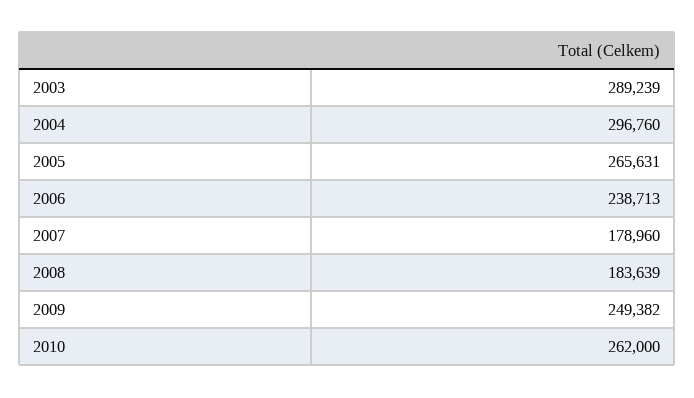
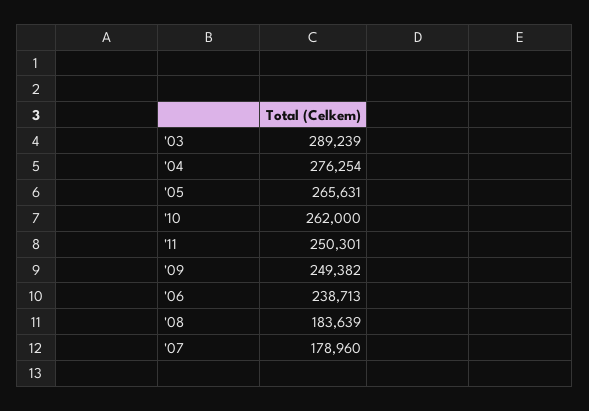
2004: 296760 -> 276254
'11: none -> 250301

